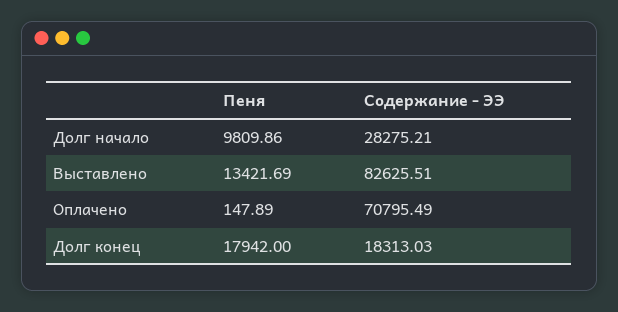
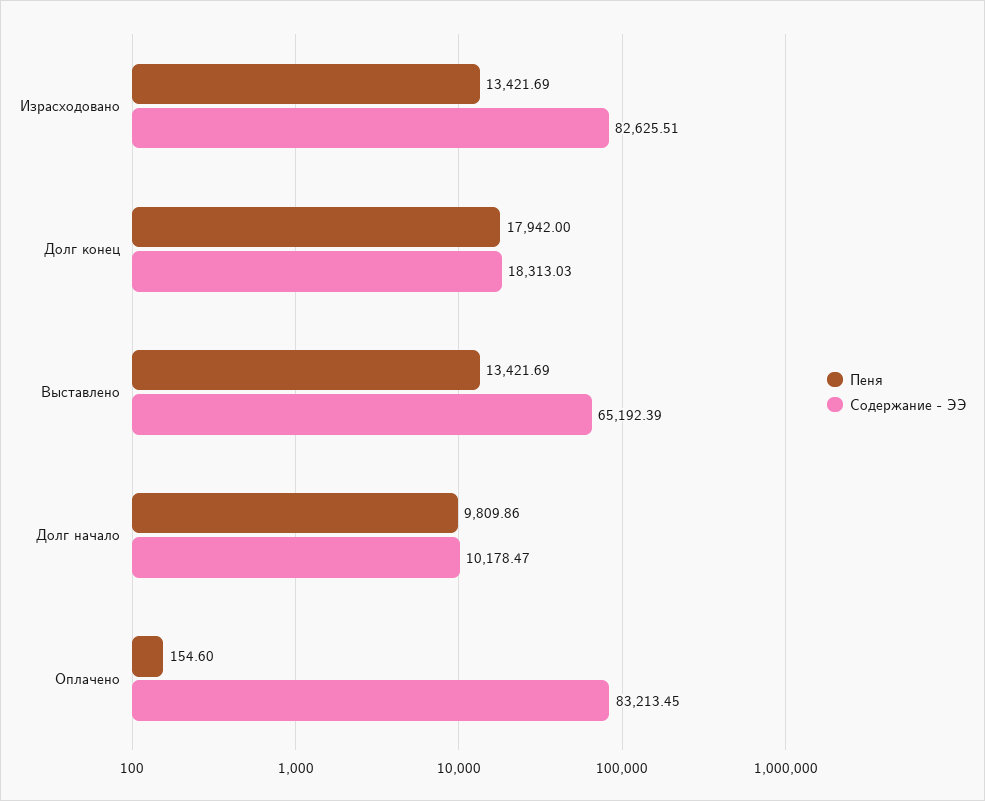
Содержание - ЭЭ, Долг начало: 28275.21 -> 10178.47
Содержание - ЭЭ, Выставлено: 82625.51 -> 65192.39
Пеня, Оплачено: 147.89 -> 154.6
Содержание - ЭЭ, Оплачено: 70795.49 -> 83213.45
Пеня, Израсходовано: none -> 13421.69
Содержание - ЭЭ, Израсходовано: none -> 82625.51

